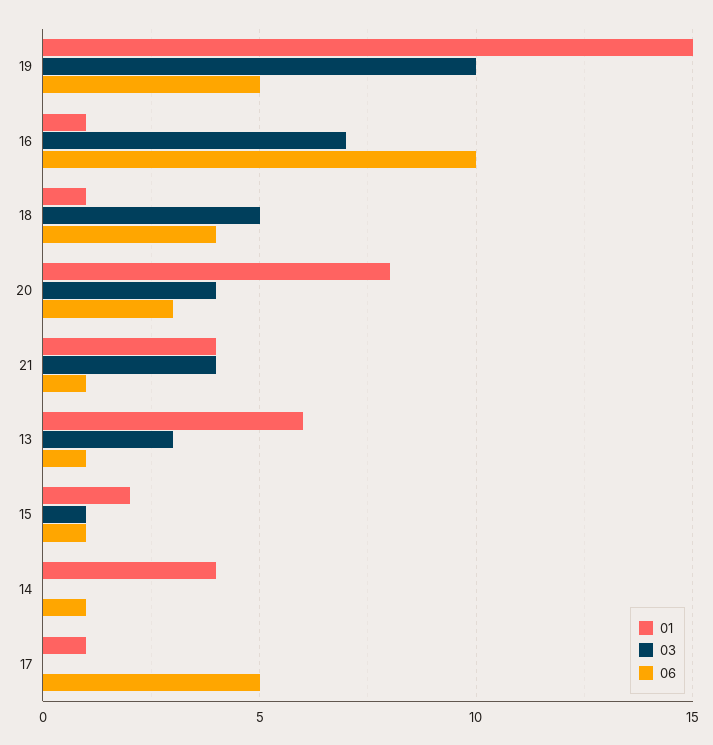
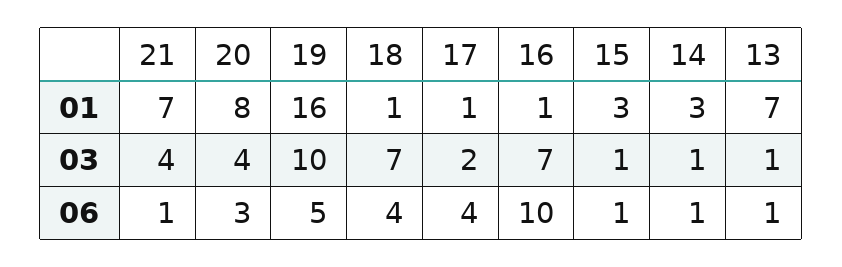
01, 19: 15 -> 16
03, 18: 5 -> 7
01, 21: 4 -> 7
01, 13: 6 -> 7
03, 13: 3 -> 1
01, 15: 2 -> 3
01, 14: 4 -> 3
03, 14: 0 -> 1
03, 17: 0 -> 2
06, 17: 5 -> 4

